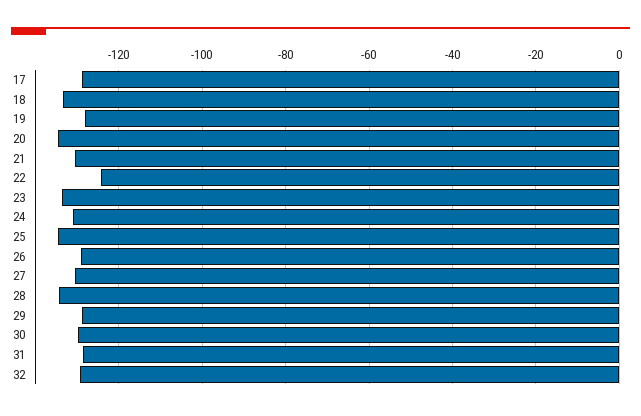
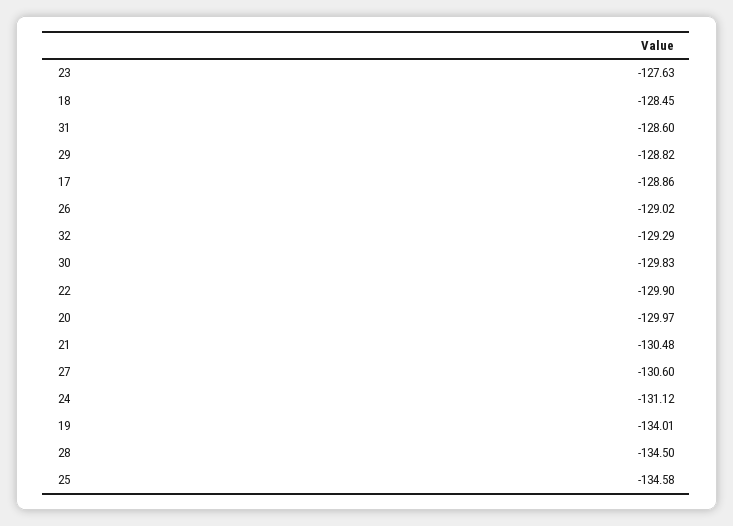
18: -134 -> -128.45
19: -128 -> -134.01
20: -134 -> -129.97
22: -124 -> -129.9
23: -134 -> -127.63

